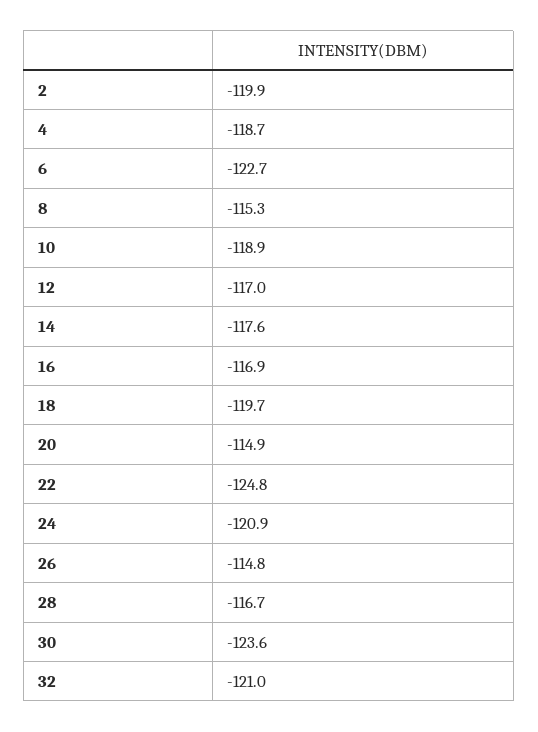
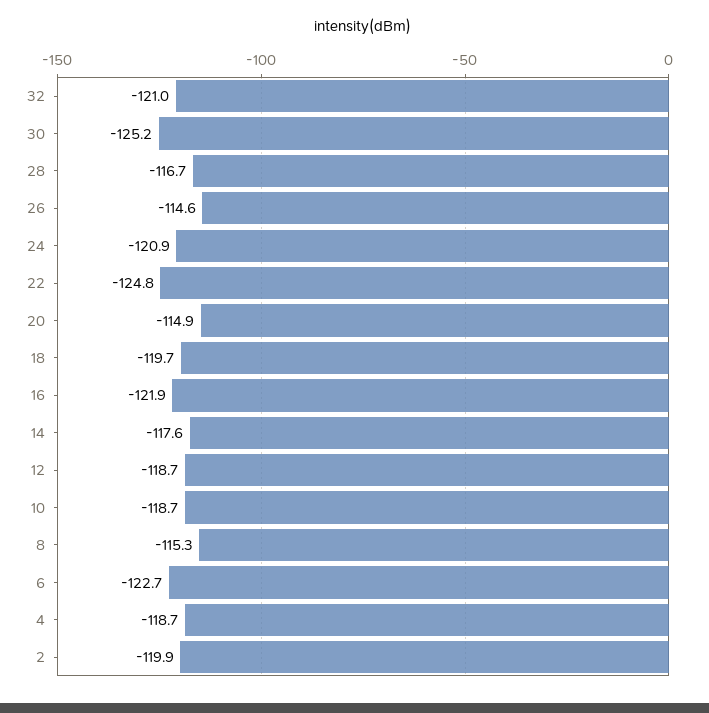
10: -118.9 -> -118.7
12: -117 -> -118.7
16: -116.9 -> -121.9
26: -114.8 -> -114.6
30: -123.6 -> -125.2

